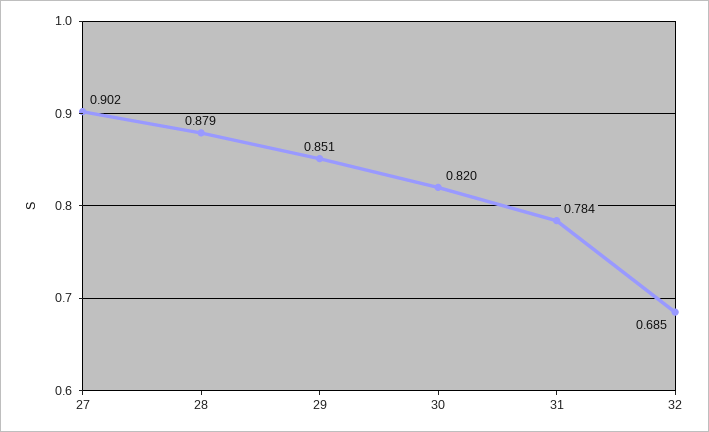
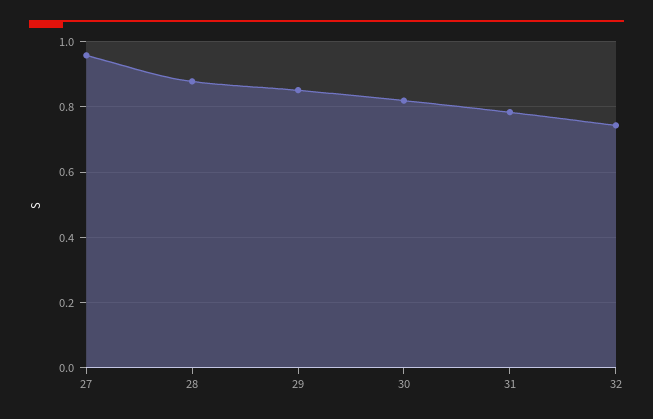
27: 0.902 -> 0.96
32: 0.685 -> 0.74

